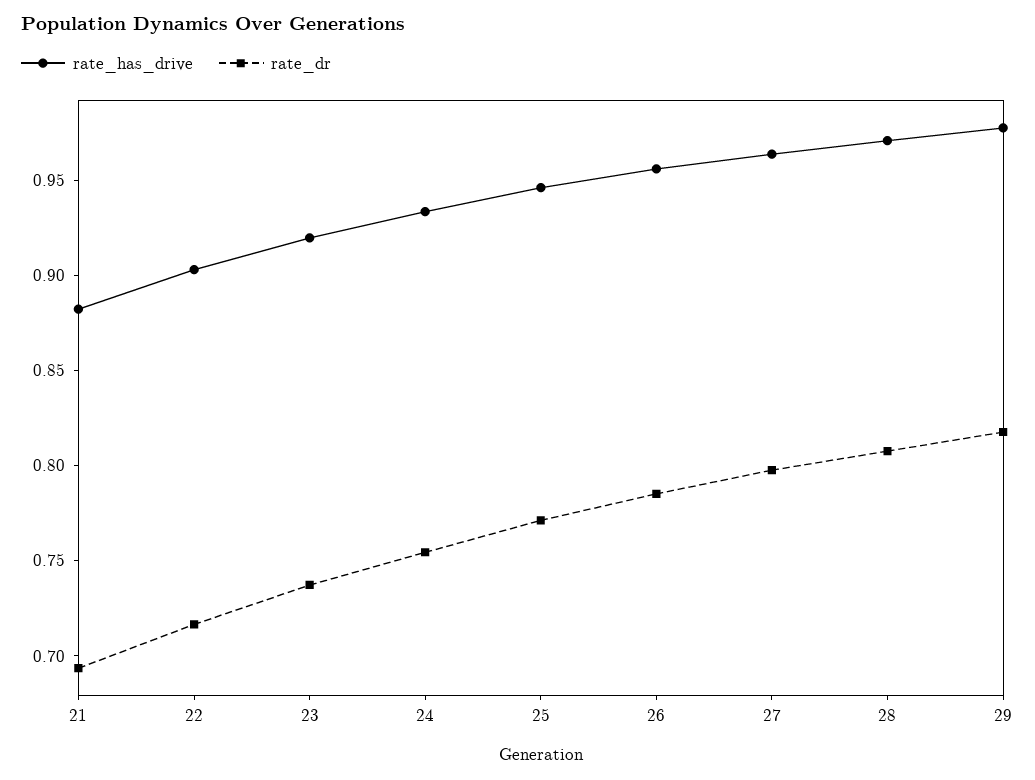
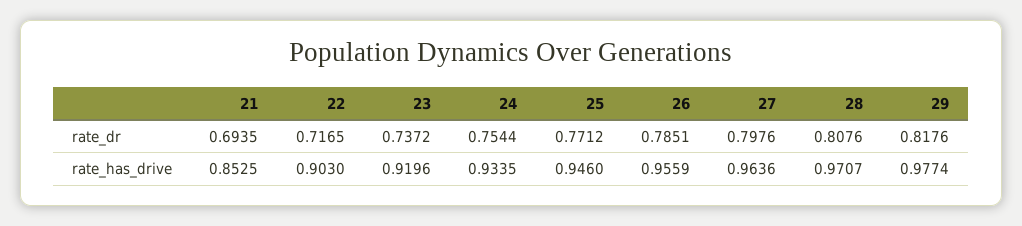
rate_has_drive, 21: 0.88 -> 0.8525

